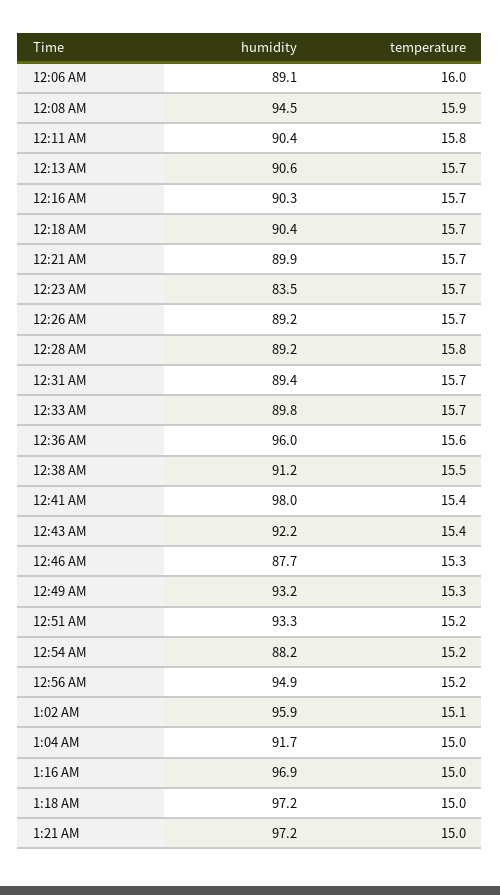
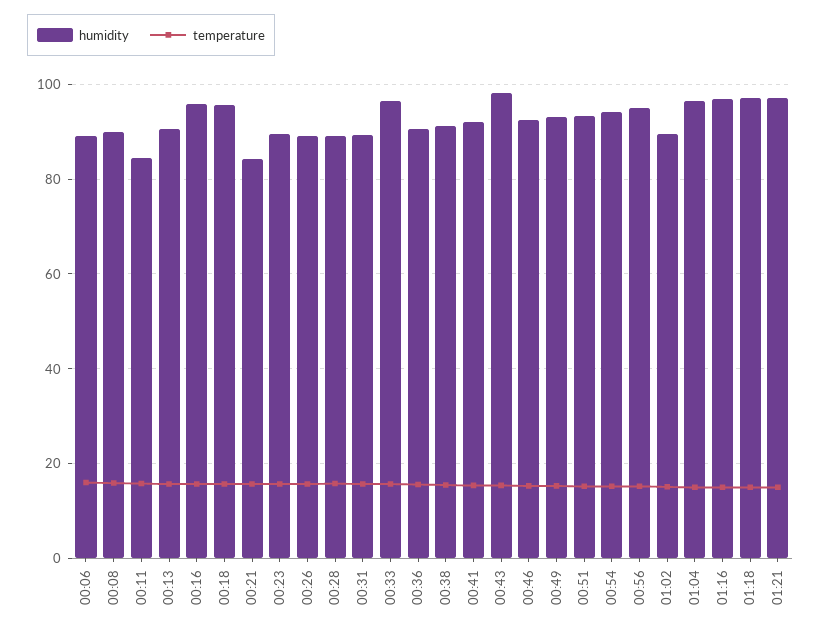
humidity, 12:08 AM: 94.5 -> 90
humidity, 12:11 AM: 90.4 -> 84
humidity, 12:16 AM: 90.3 -> 96
humidity, 12:18 AM: 90.4 -> 96
humidity, 12:21 AM: 89.9 -> 84
humidity, 12:23 AM: 83.5 -> 90
humidity, 12:33 AM: 89.8 -> 96
humidity, 12:36 AM: 96 -> 90
humidity, 12:41 AM: 98 -> 92
humidity, 12:43 AM: 92.2 -> 98
humidity, 12:46 AM: 87.7 -> 92
humidity, 12:54 AM: 88.2 -> 94
humidity, 1:02 AM: 95.9 -> 90
humidity, 1:04 AM: 91.7 -> 96

